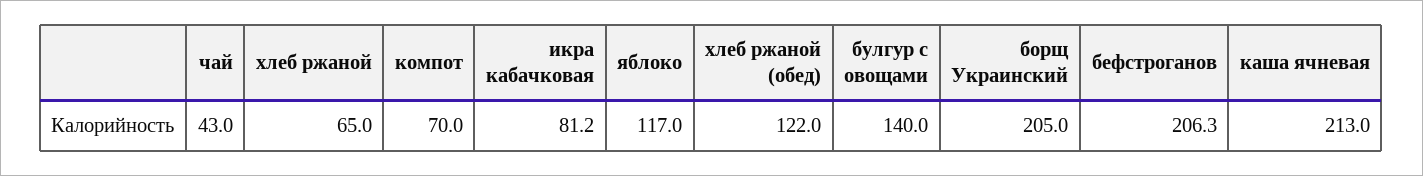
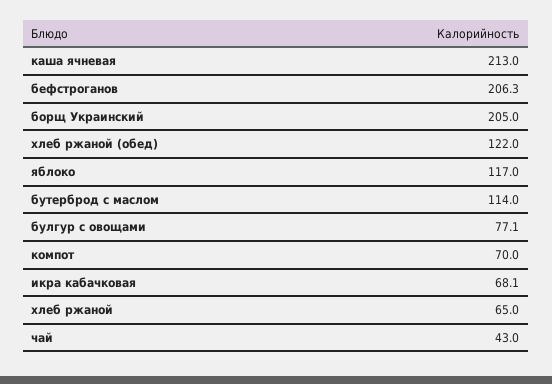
икра кабачковая: 81.2 -> 68.1
булгур с овощами: 140 -> 77.1
бутерброд с маслом: none -> 114

